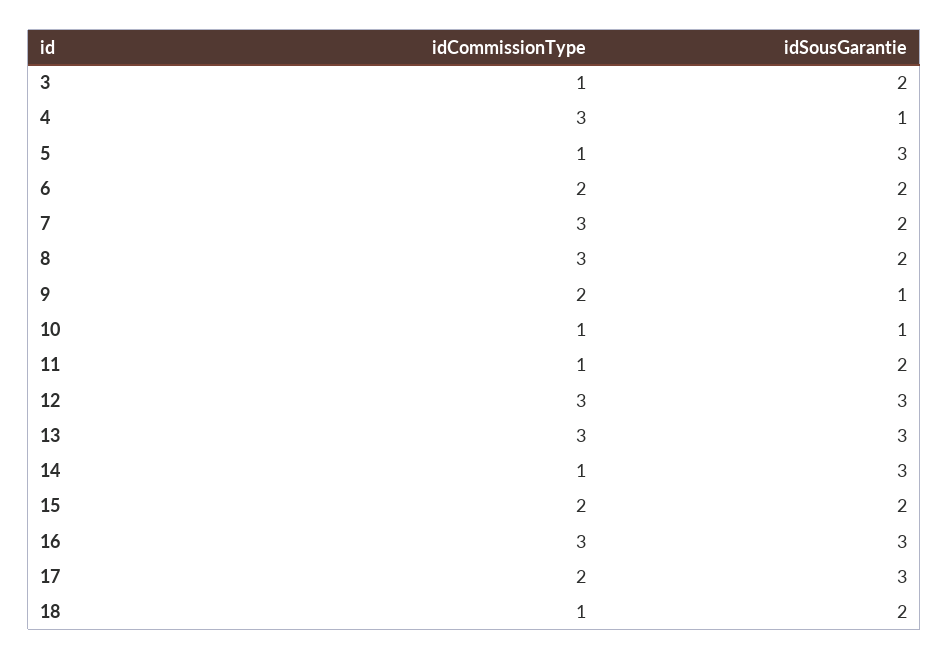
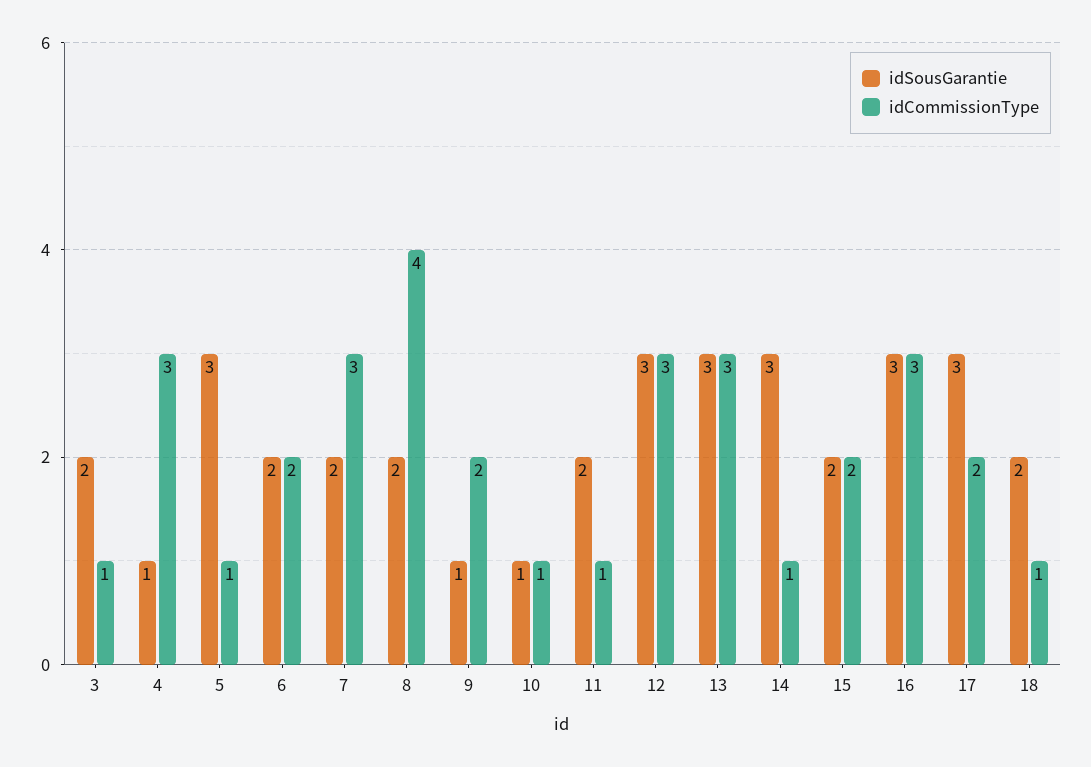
idCommissionType, 8: 3 -> 4

